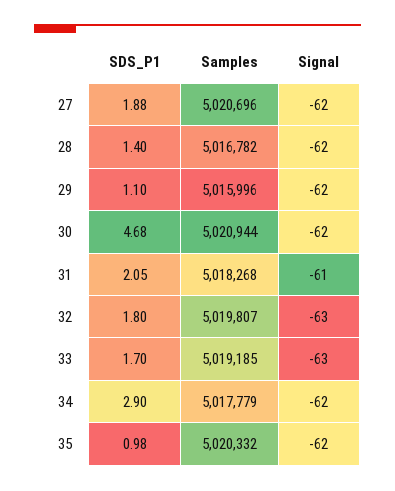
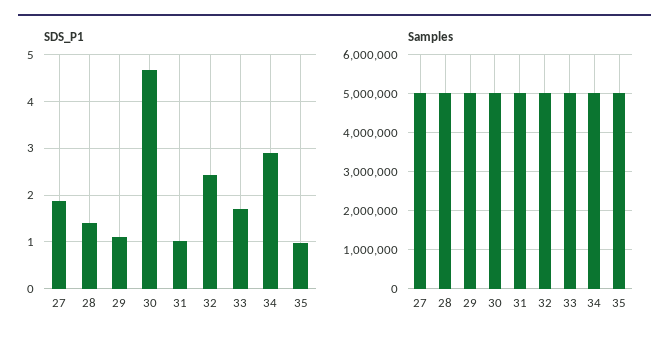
Signal, 27: -62 -> none
Signal, 28: -62 -> none
Signal, 29: -62 -> none
Signal, 30: -62 -> none
SDS_P1, 31: 2.05 -> 1
Signal, 31: -61 -> none
SDS_P1, 32: 1.8 -> 2.4
Signal, 32: -63 -> none
Signal, 33: -63 -> none
Signal, 34: -62 -> none
Signal, 35: -62 -> none

